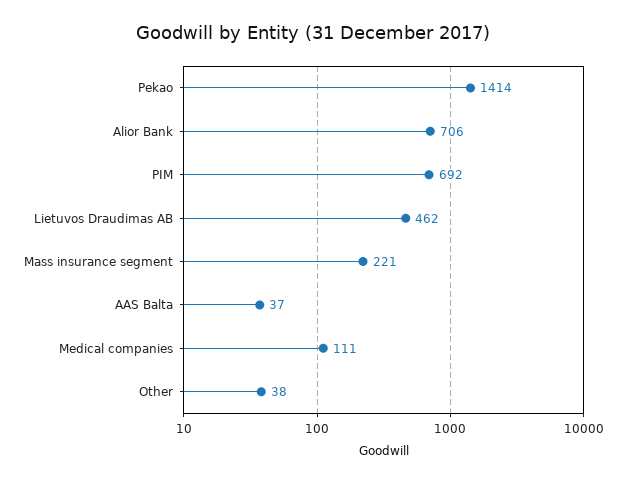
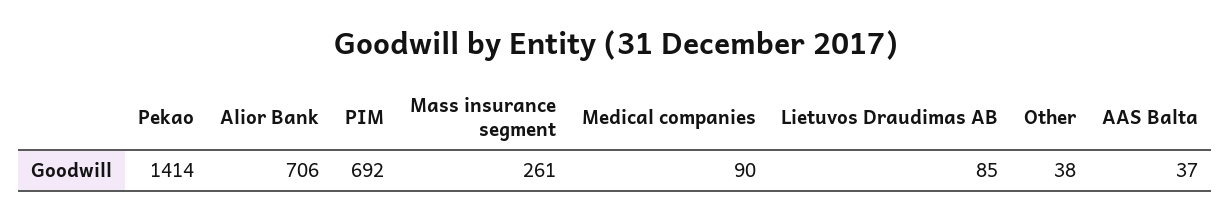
Lietuvos Draudimas AB: 462 -> 85
Mass insurance segment: 221 -> 261
Medical companies: 111 -> 90

